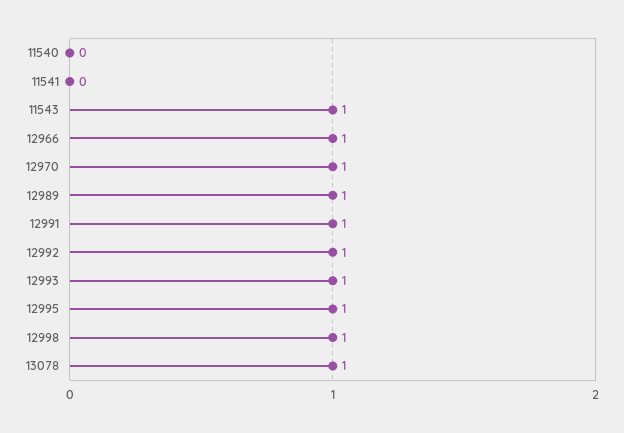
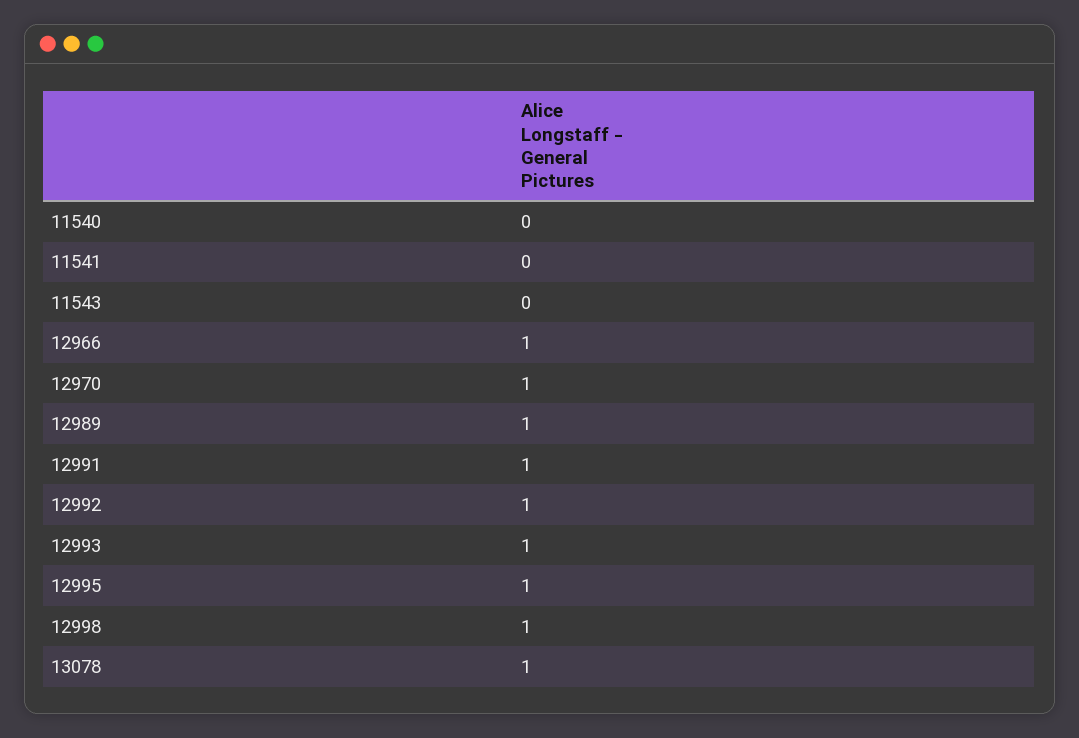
11543: 1 -> 0

